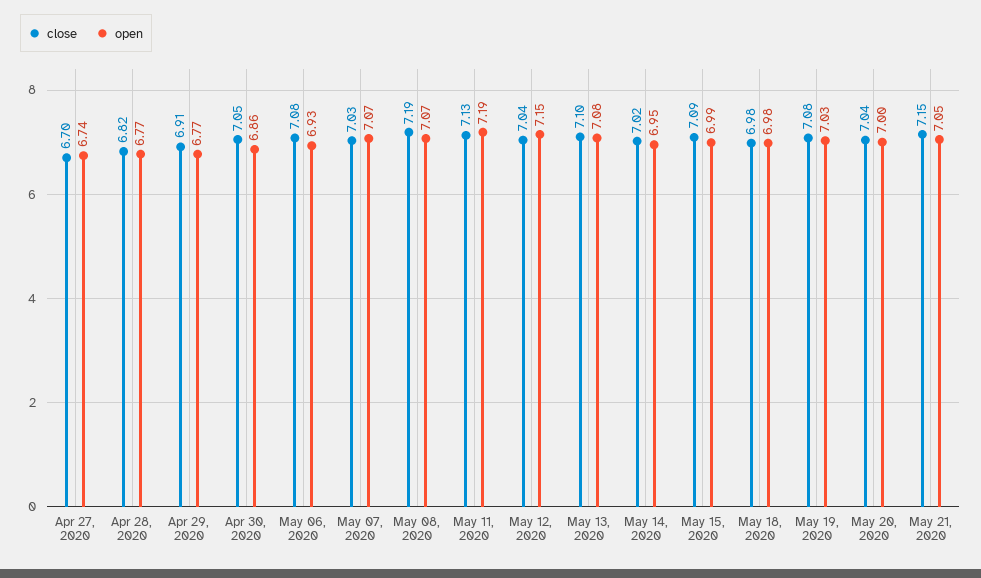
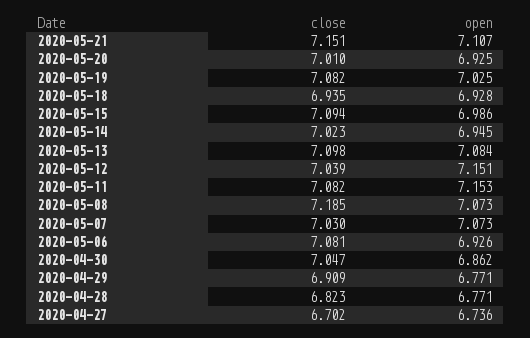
close, May 11, 2020: 7.13 -> 7.082
open, May 11, 2020: 7.19 -> 7.153
close, May 18, 2020: 6.98 -> 6.935
open, May 18, 2020: 6.98 -> 6.928
close, May 20, 2020: 7.04 -> 7.01
open, May 20, 2020: 7 -> 6.925
open, May 21, 2020: 7.05 -> 7.107

